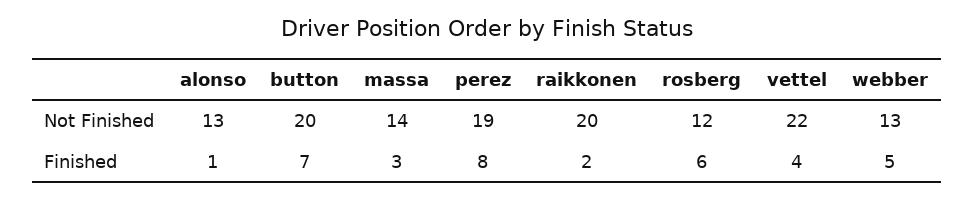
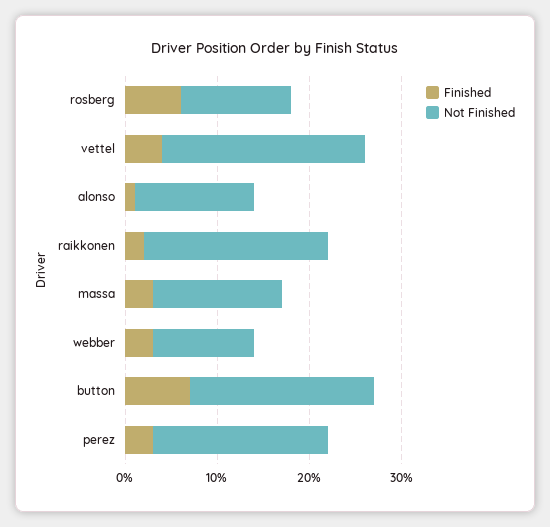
Not Finished, webber: 13 -> 11
Finished, perez: 8 -> 3
Finished, webber: 5 -> 3

